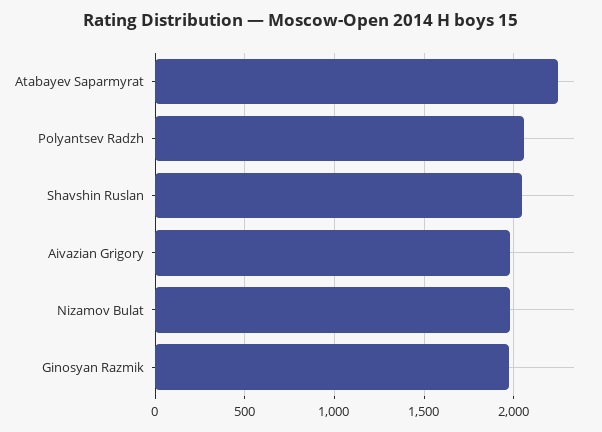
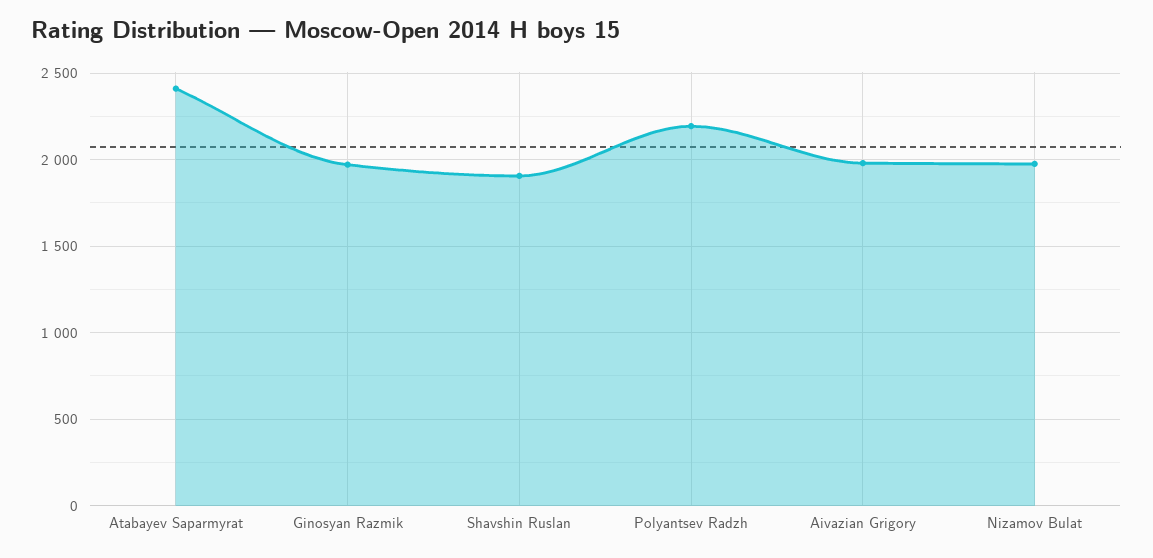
Atabayev Saparmyrat: 2250 -> 2400
Polyantsev Radzh: 2050 -> 2200
Shavshin Ruslan: 2050 -> 1900

